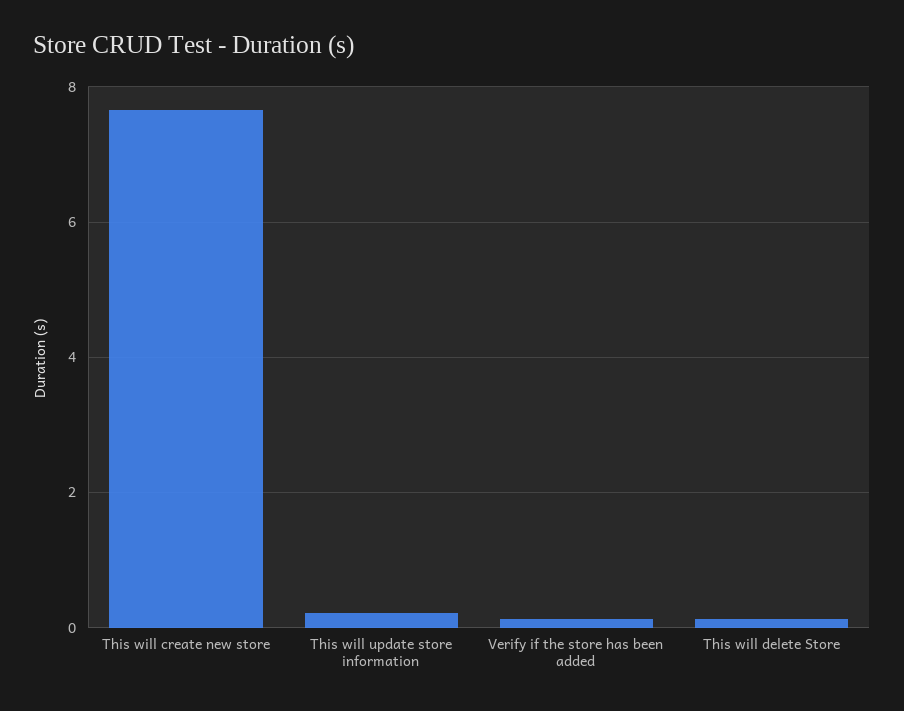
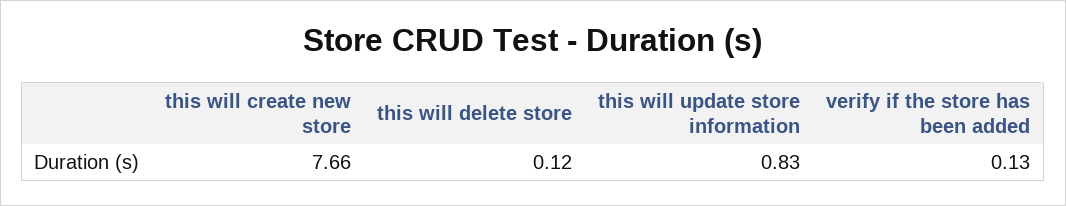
This will update store information: 0.2 -> 0.83

